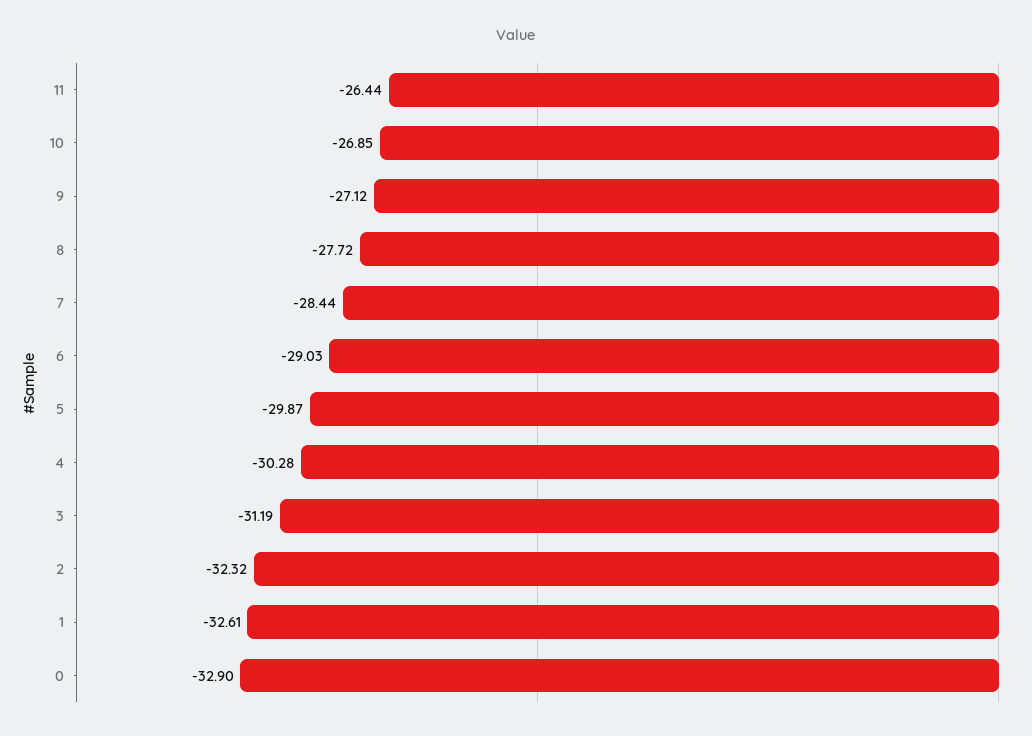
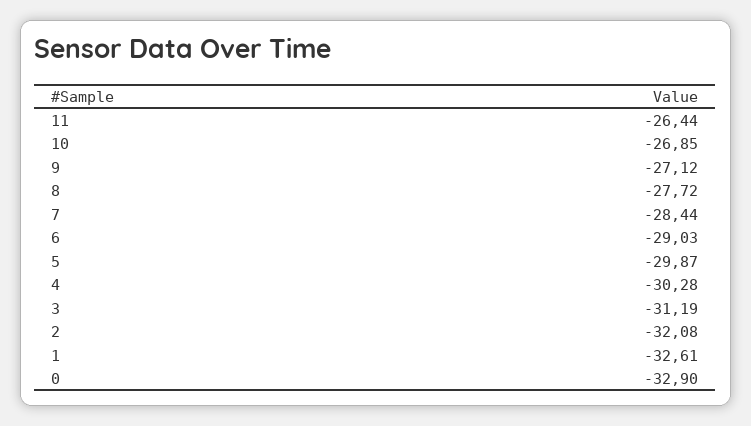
2: -32.32 -> -32.08

